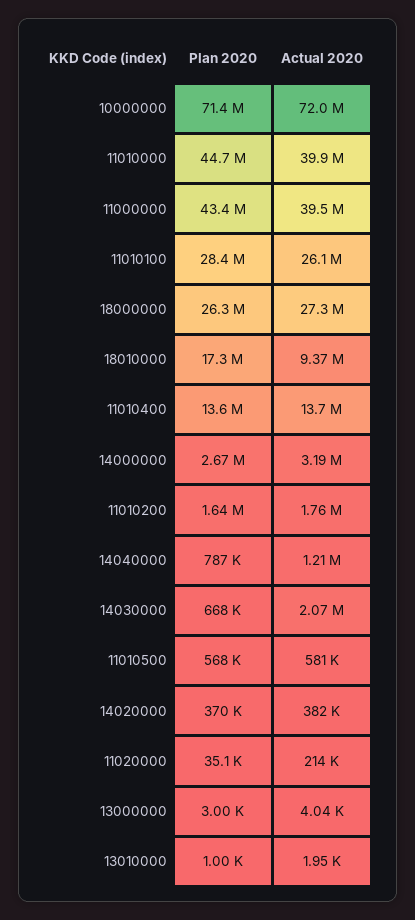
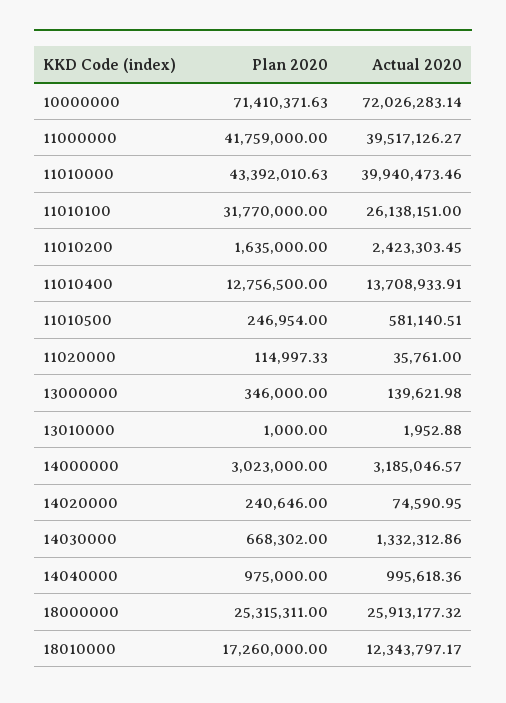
Plan 2020, 11010000: 44700000 -> 43392010.63
Plan 2020, 11000000: 43400000 -> 41759000
Plan 2020, 11010100: 28400000 -> 31770000
Plan 2020, 18000000: 26300000 -> 25315311
Actual 2020, 18000000: 27300000 -> 25913177.32
Actual 2020, 18010000: 9370000 -> 12343797.17
Plan 2020, 11010400: 13600000 -> 12756500
Plan 2020, 14000000: 2670000 -> 3023000
Actual 2020, 11010200: 1760000 -> 2423303.45
Plan 2020, 14040000: 787000 -> 975000
Actual 2020, 14040000: 1210000 -> 995618.36
Actual 2020, 14030000: 2070000 -> 1332312.86
Plan 2020, 11010500: 568000 -> 246954
Plan 2020, 14020000: 370000 -> 240646
Actual 2020, 14020000: 382000 -> 74590.95
Plan 2020, 11020000: 35100 -> 114997.33
Actual 2020, 11020000: 214000 -> 35761
Plan 2020, 13000000: 3000 -> 346000
Actual 2020, 13000000: 4040 -> 139621.98

